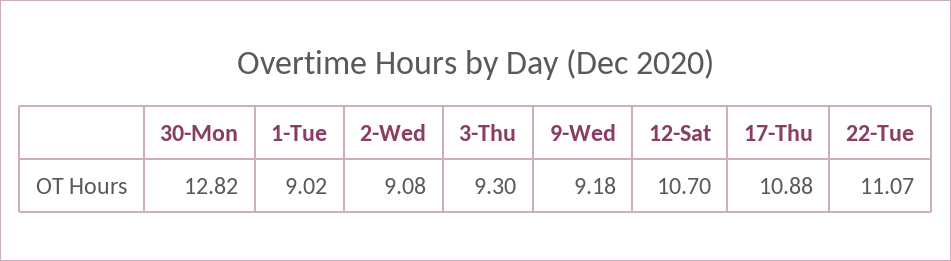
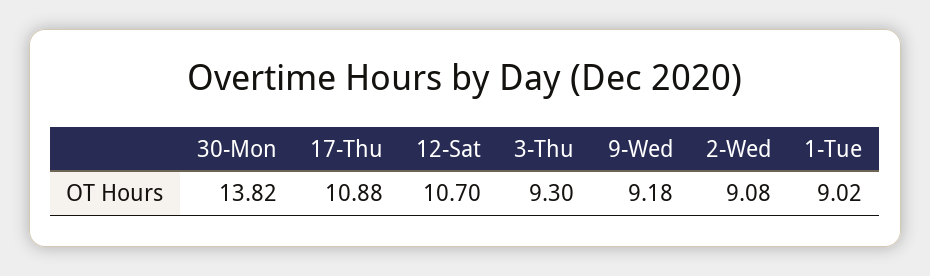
30-Mon: 12.82 -> 13.82
22-Tue: 11.07 -> none

